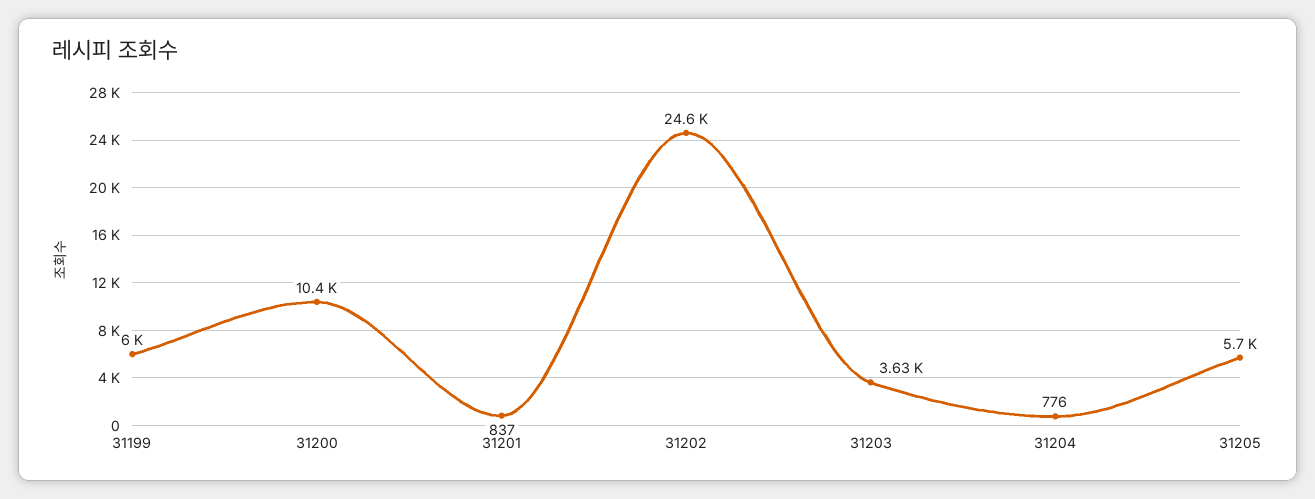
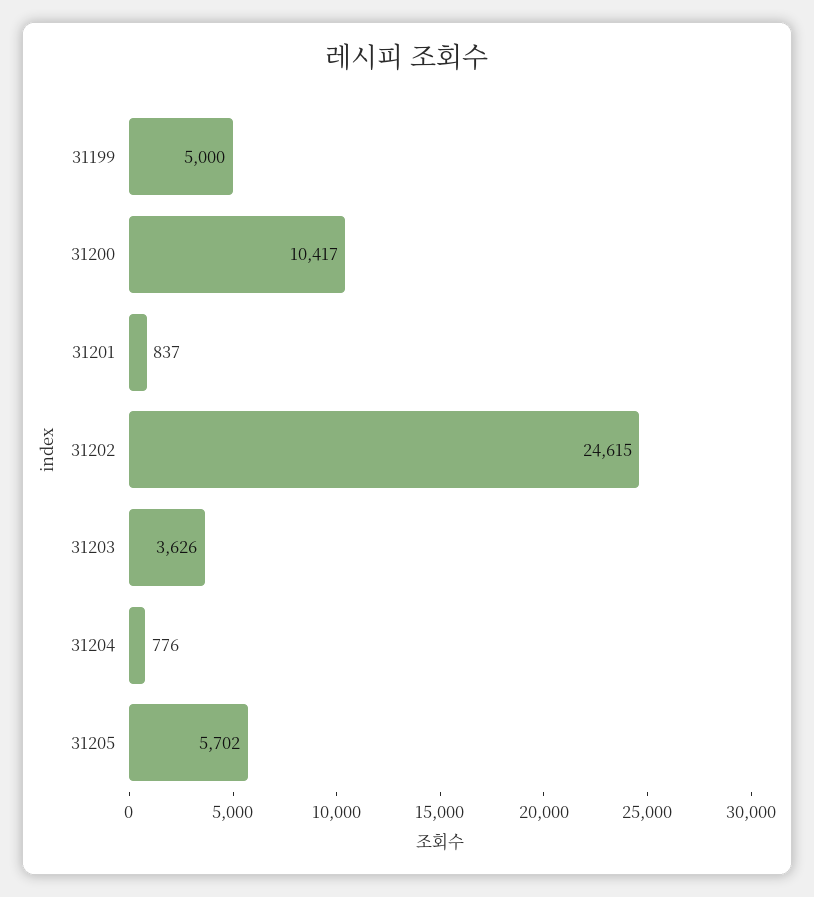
31199: 6000 -> 5000

